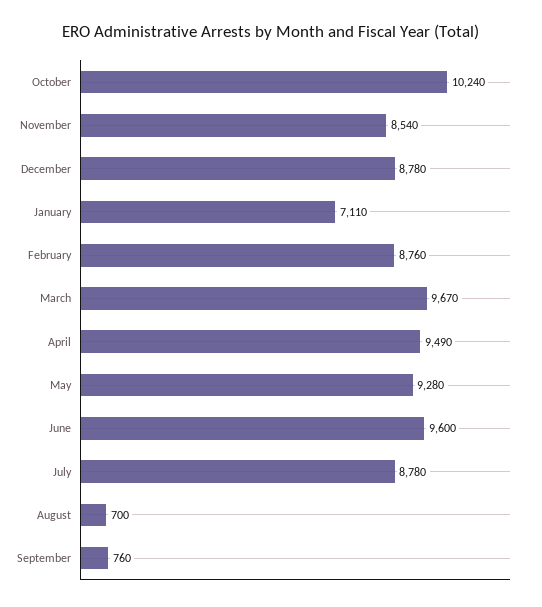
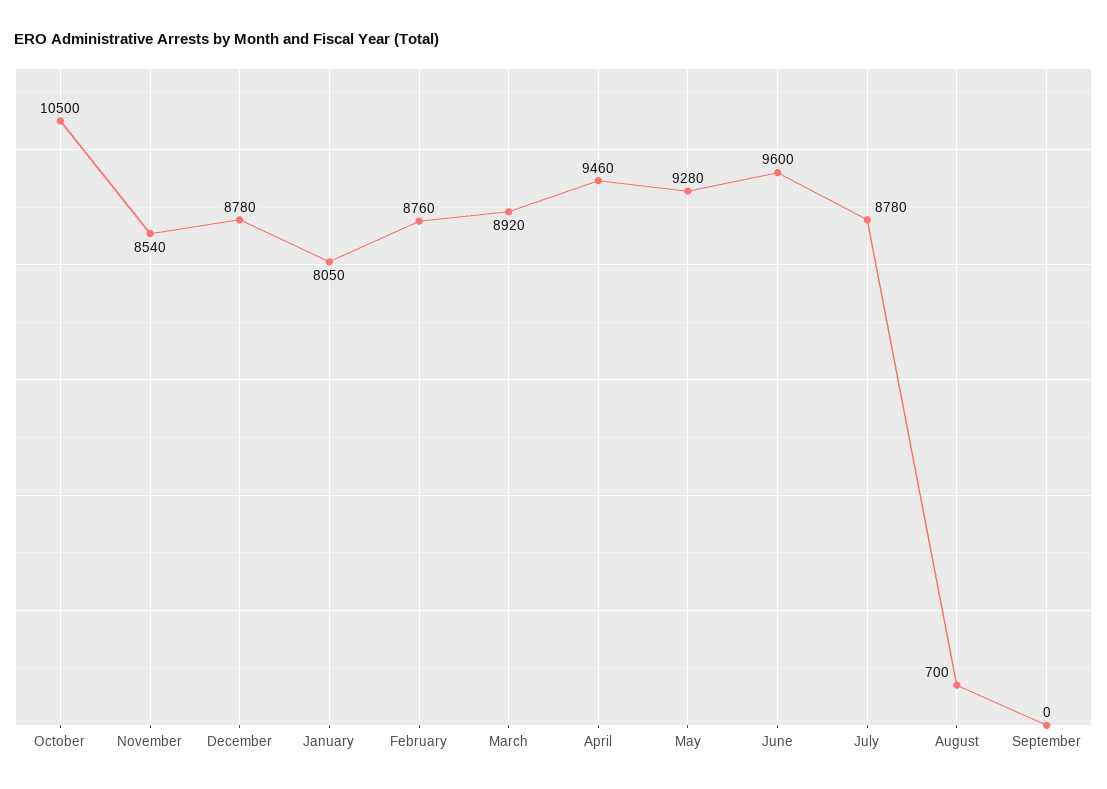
October: 10240 -> 10500
January: 7110 -> 8050
March: 9670 -> 8920
April: 9490 -> 9460
September: 760 -> 0

